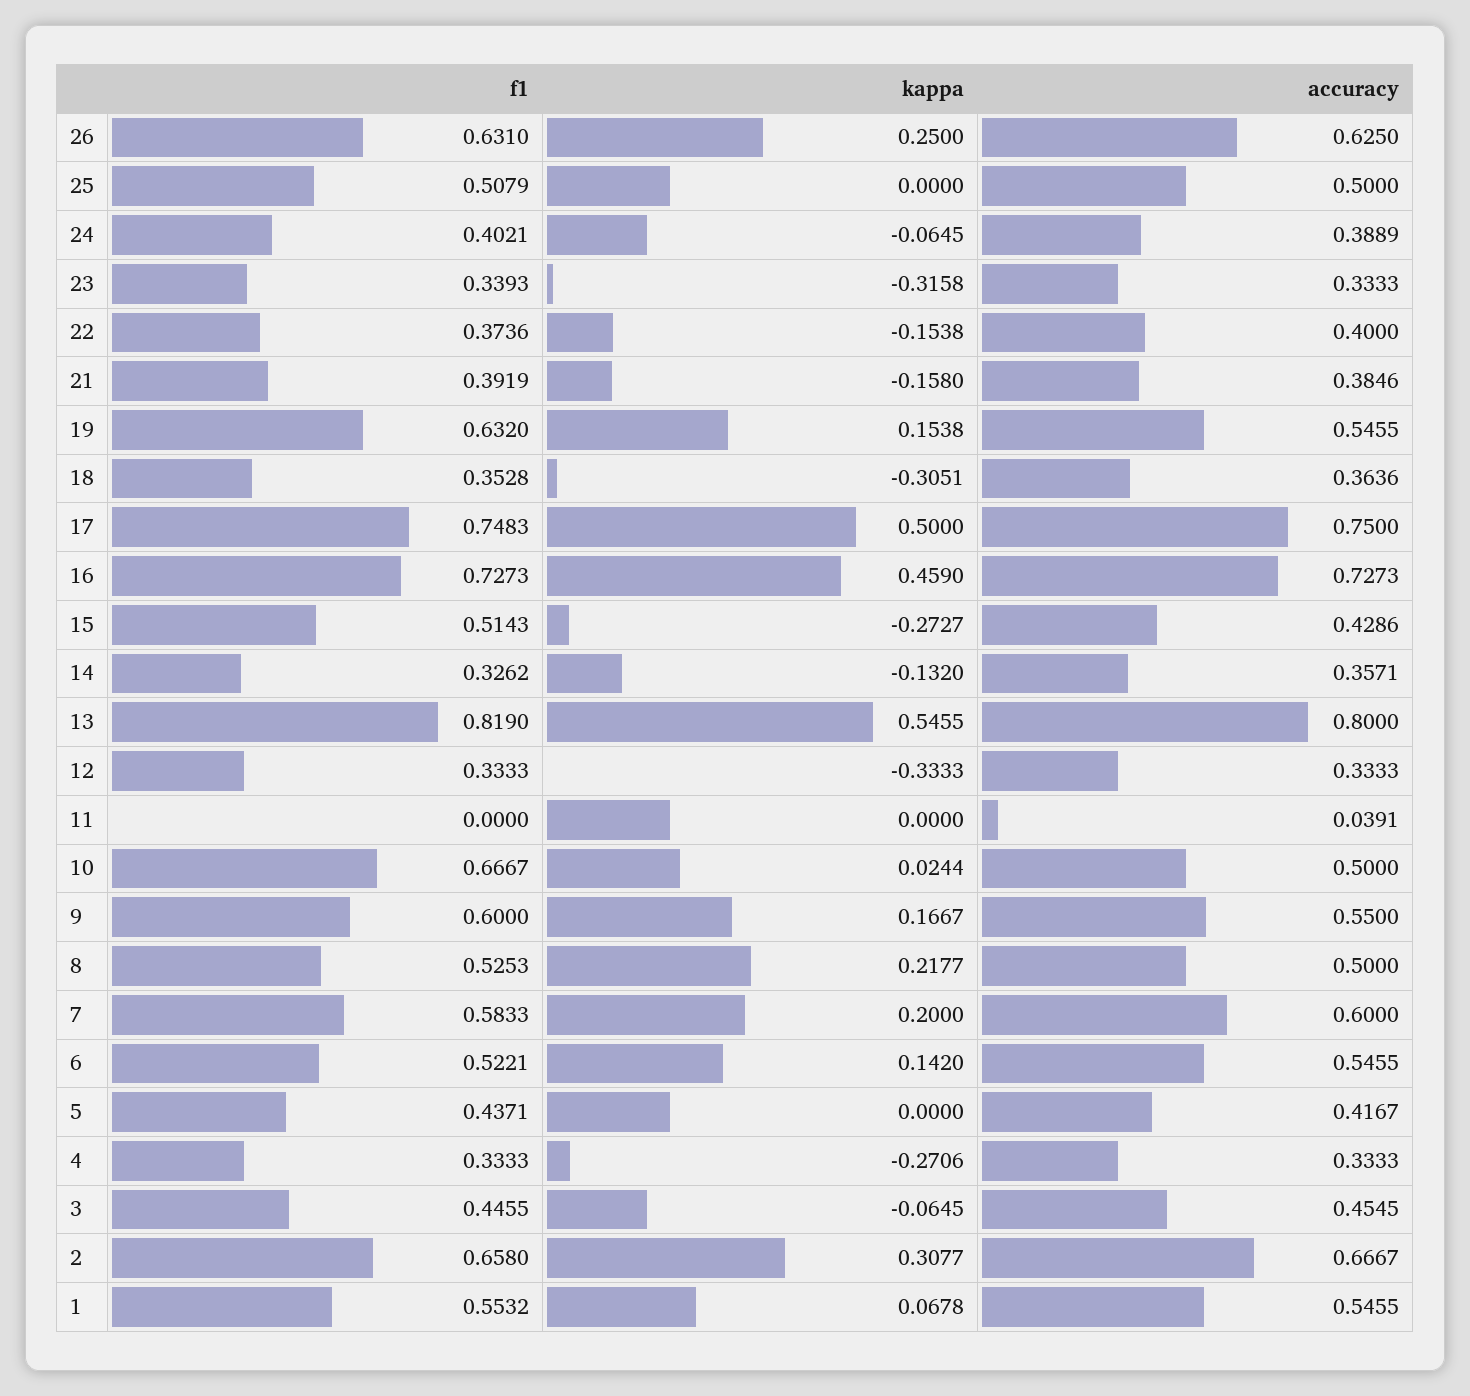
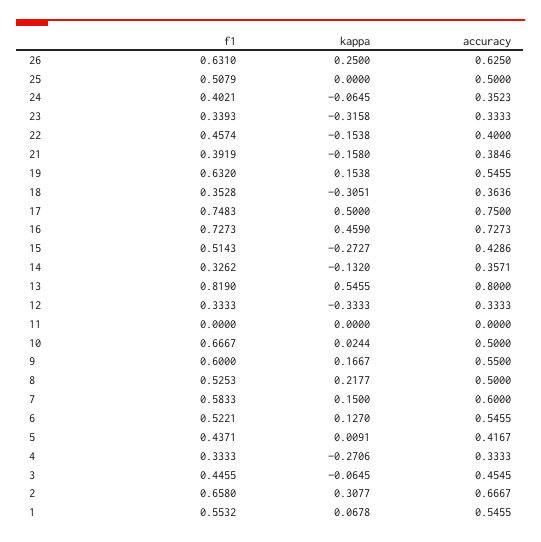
accuracy, 24: 0.3889 -> 0.3523
f1, 22: 0.3736 -> 0.4574
accuracy, 11: 0.0391 -> 0
kappa, 7: 0.2 -> 0.15
kappa, 6: 0.142 -> 0.127
kappa, 5: 0 -> 0.0091

